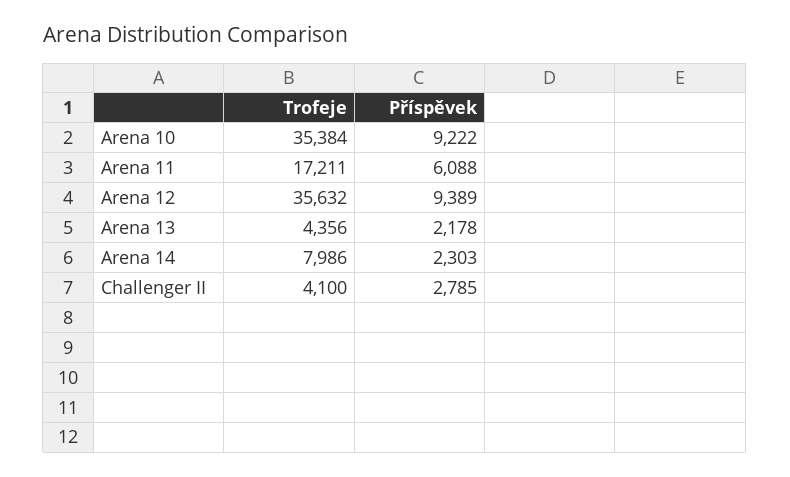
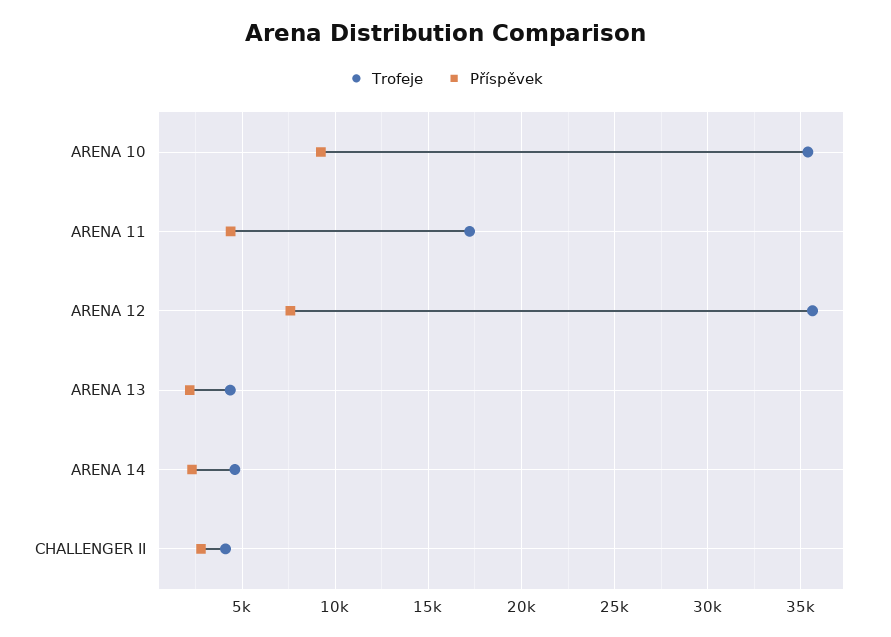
Příspěvek, Arena 11: 6088 -> 4500
Příspěvek, Arena 12: 9389 -> 7500
Trofeje, Arena 14: 7986 -> 4500

